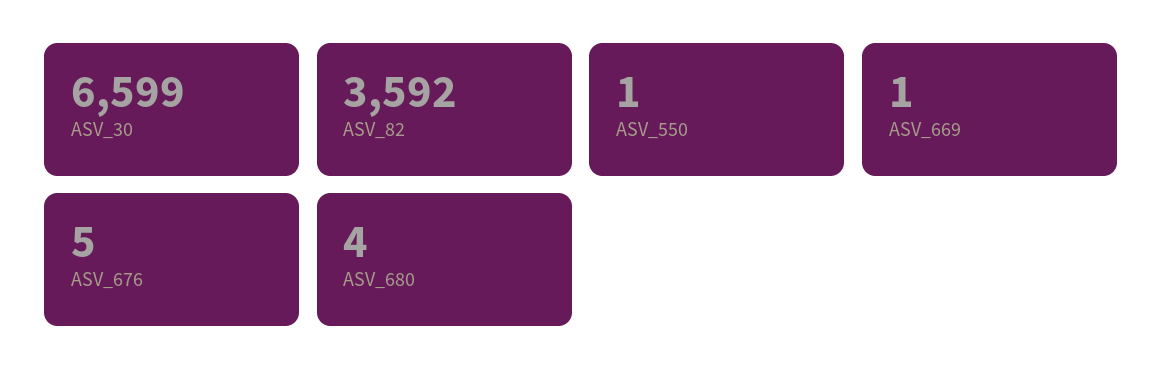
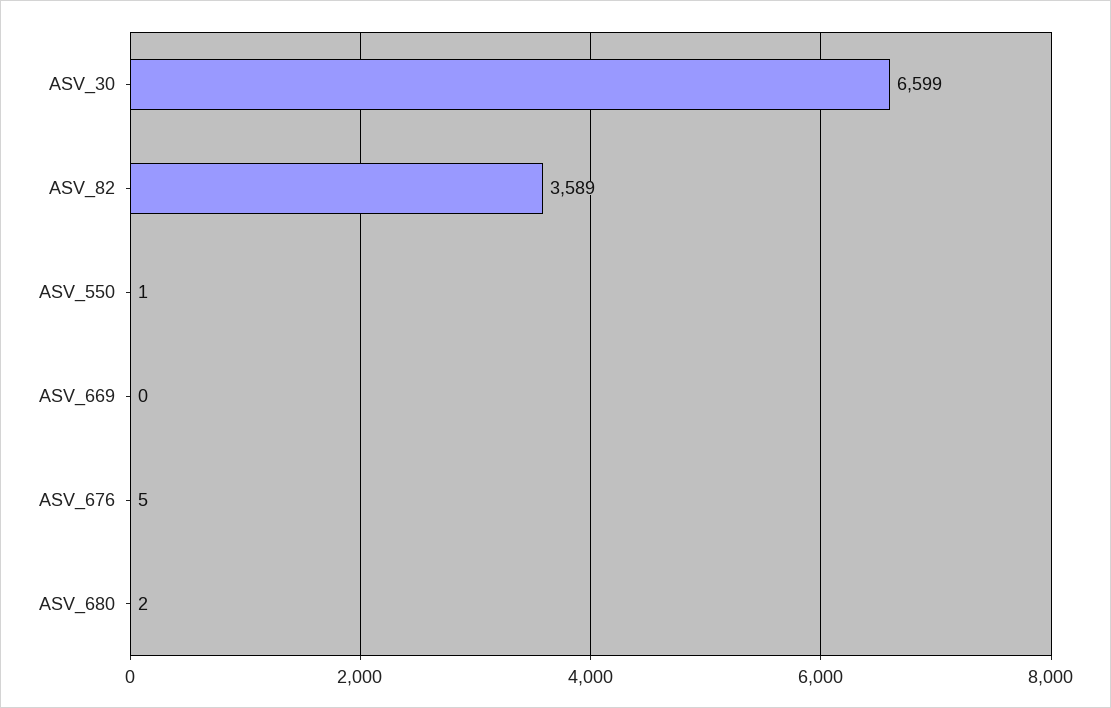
ASV_82: 3592 -> 3589
ASV_669: 1 -> 0
ASV_680: 4 -> 2

